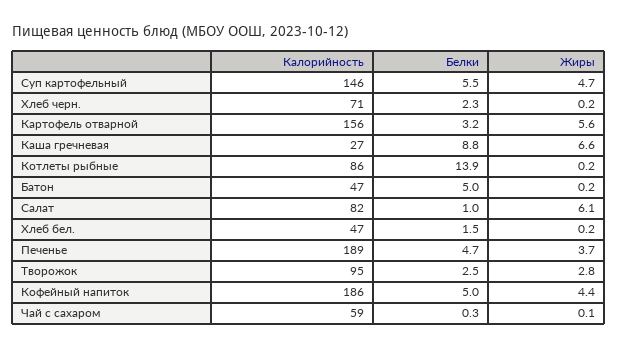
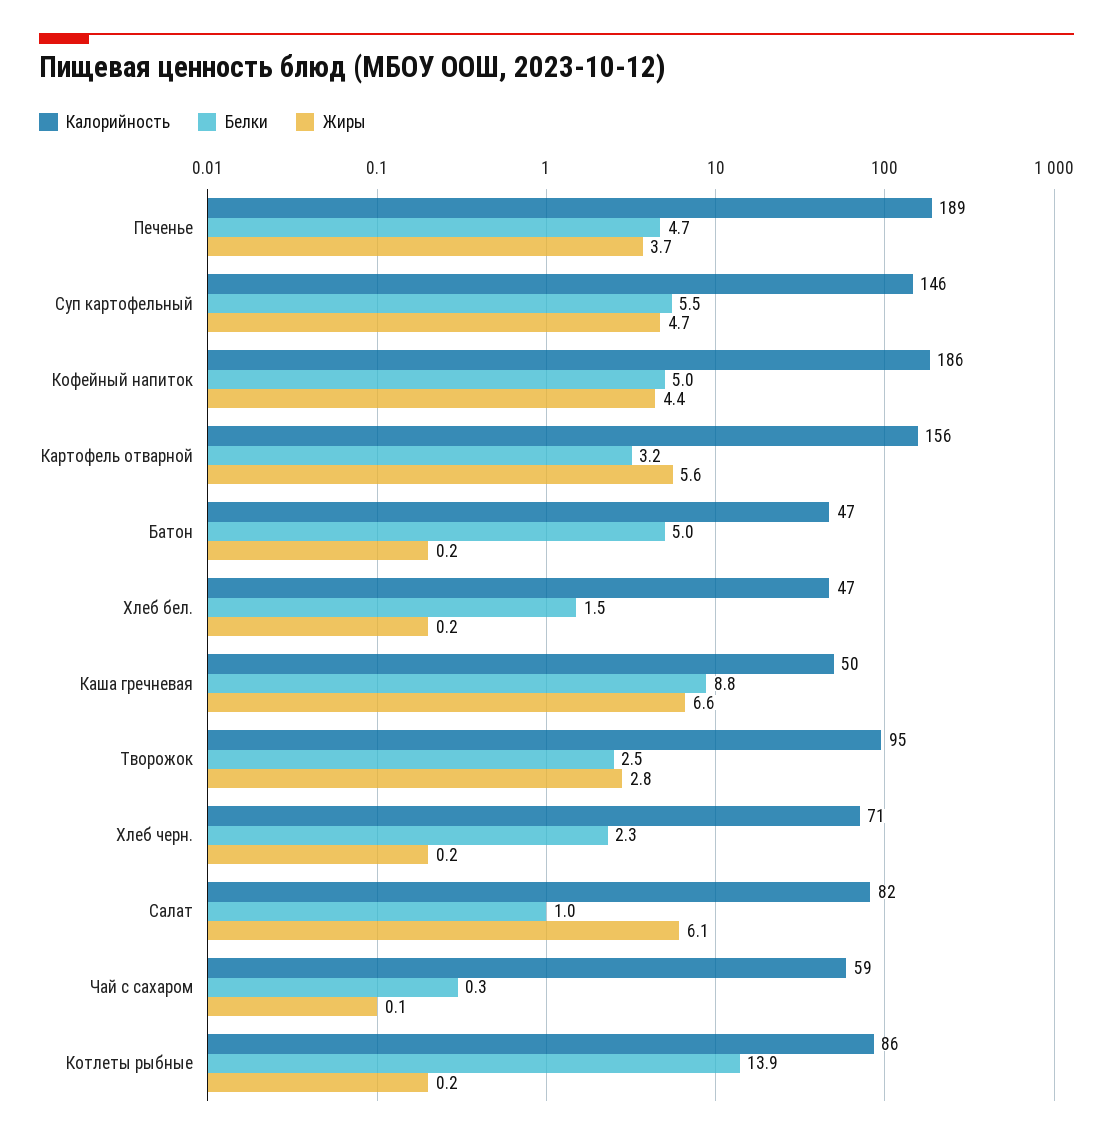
Калорийность, Каша гречневая: 27 -> 50

